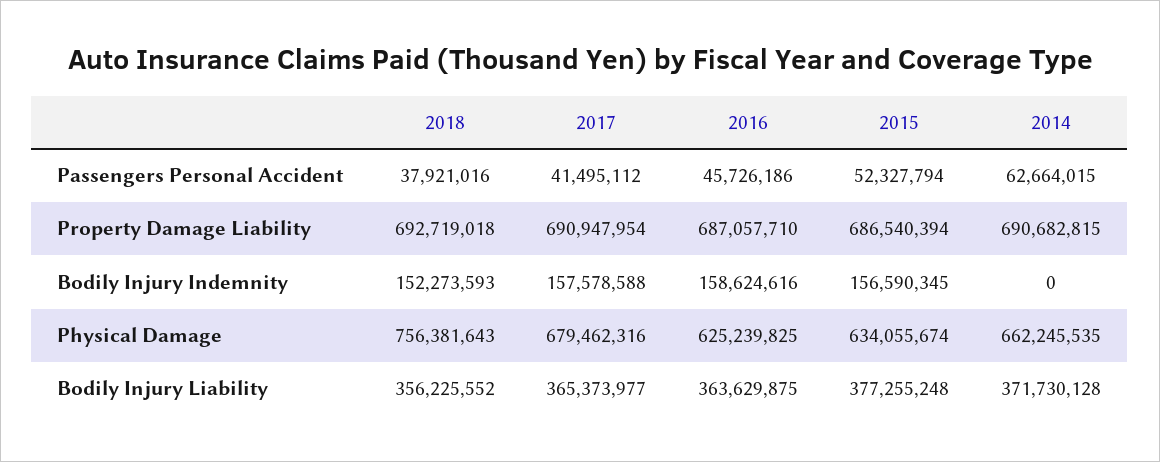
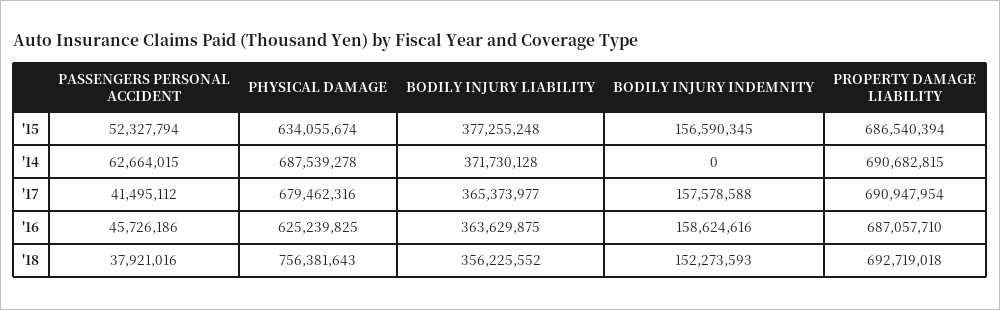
2014, Physical Damage: 662245535 -> 687539278

